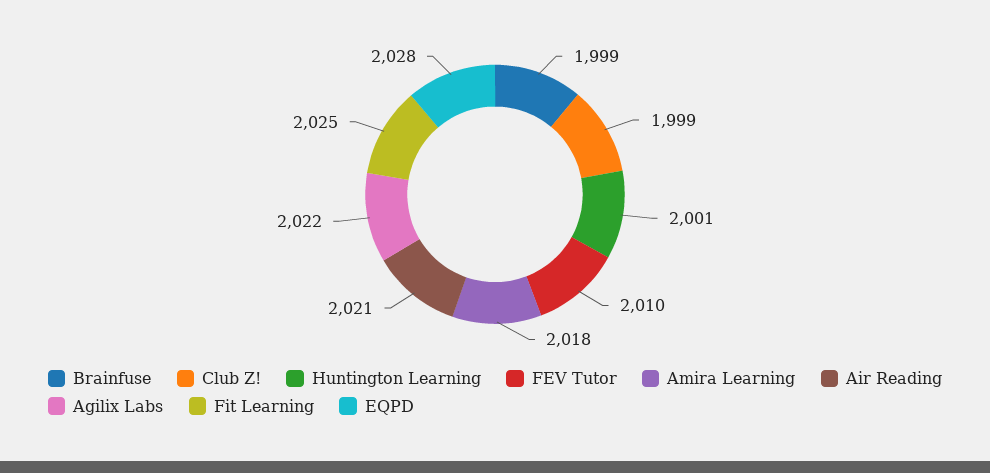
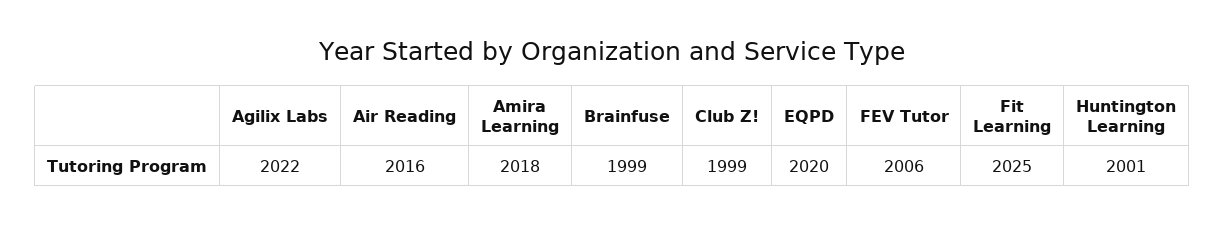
FEV Tutor: 2010 -> 2006
Air Reading: 2021 -> 2016
EQPD: 2028 -> 2020

